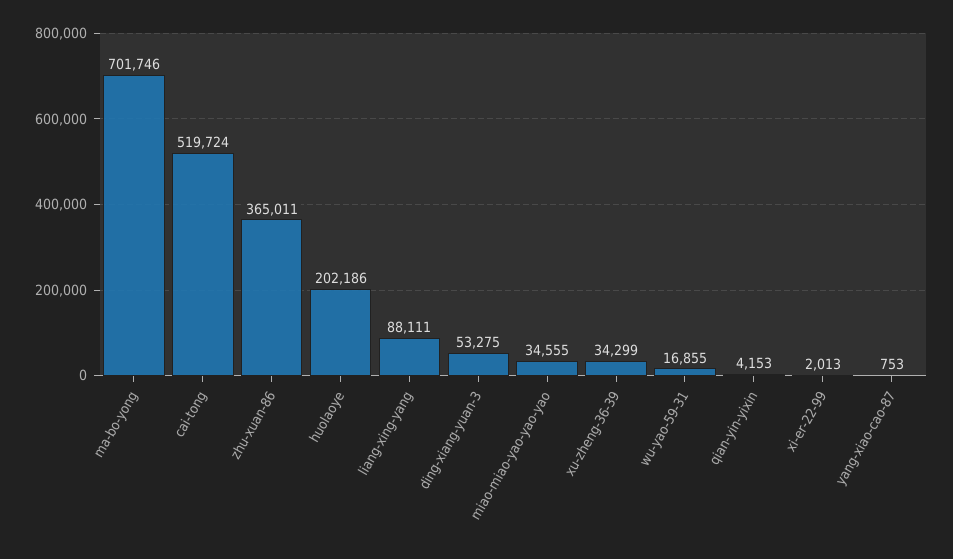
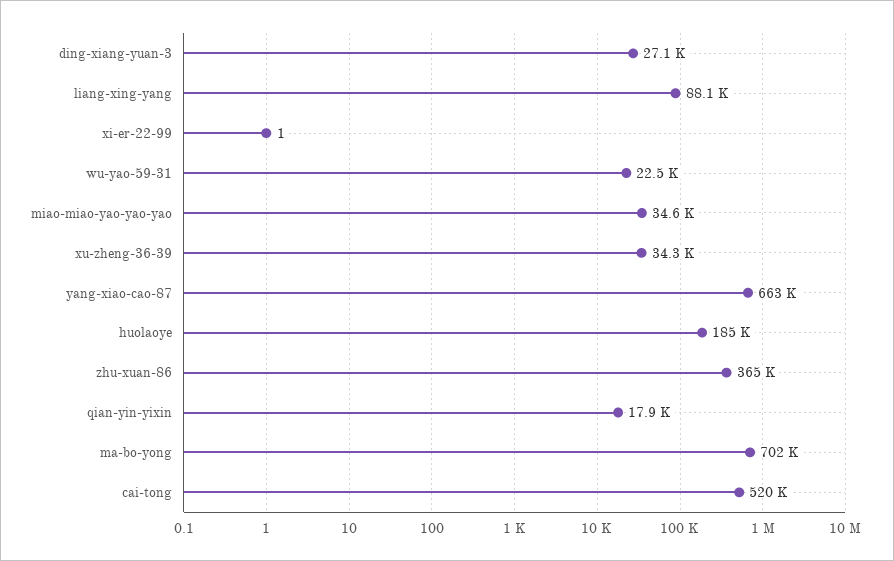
huolaoye: 202186 -> 185000
ding-xiang-yuan-3: 53275 -> 27100
wu-yao-59-31: 16855 -> 22500
qian-yin-yixin: 4153 -> 17900
xi-er-22-99: 2013 -> 1
yang-xiao-cao-87: 753 -> 663000

